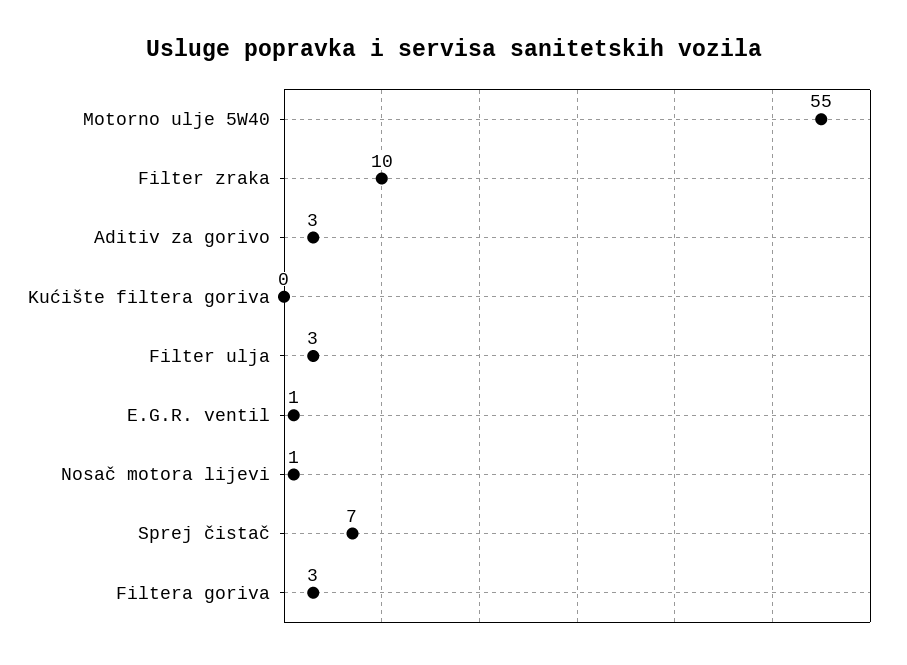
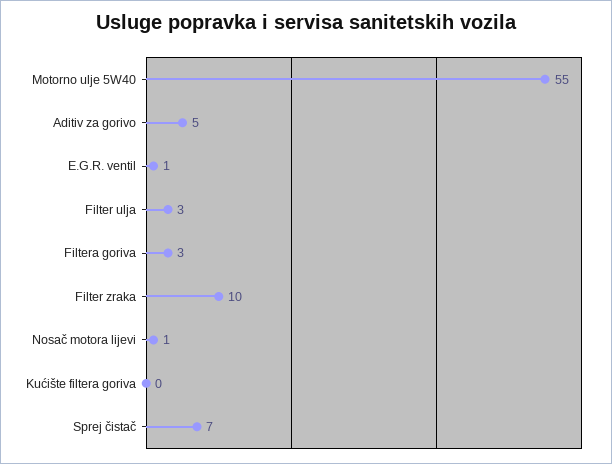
Aditiv za gorivo: 3 -> 5

